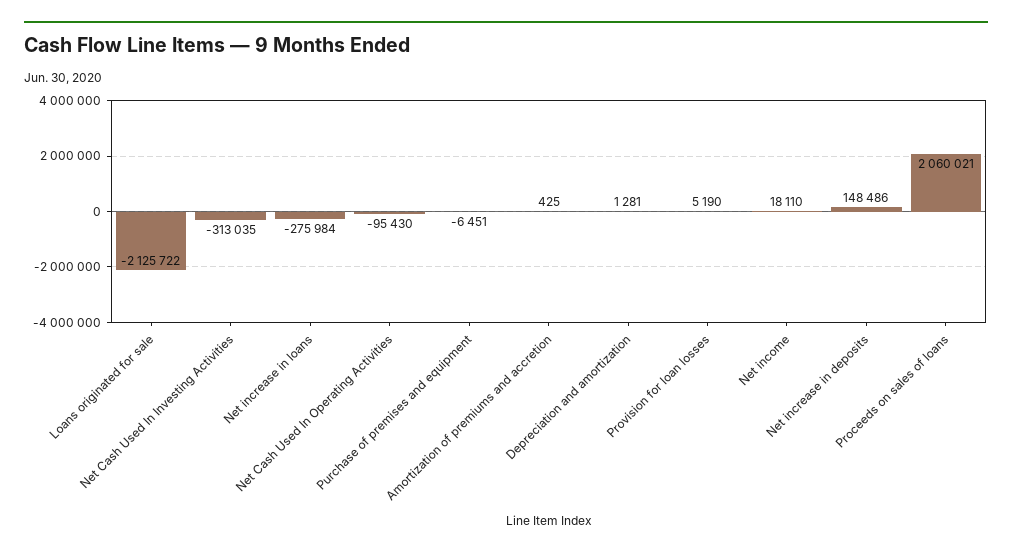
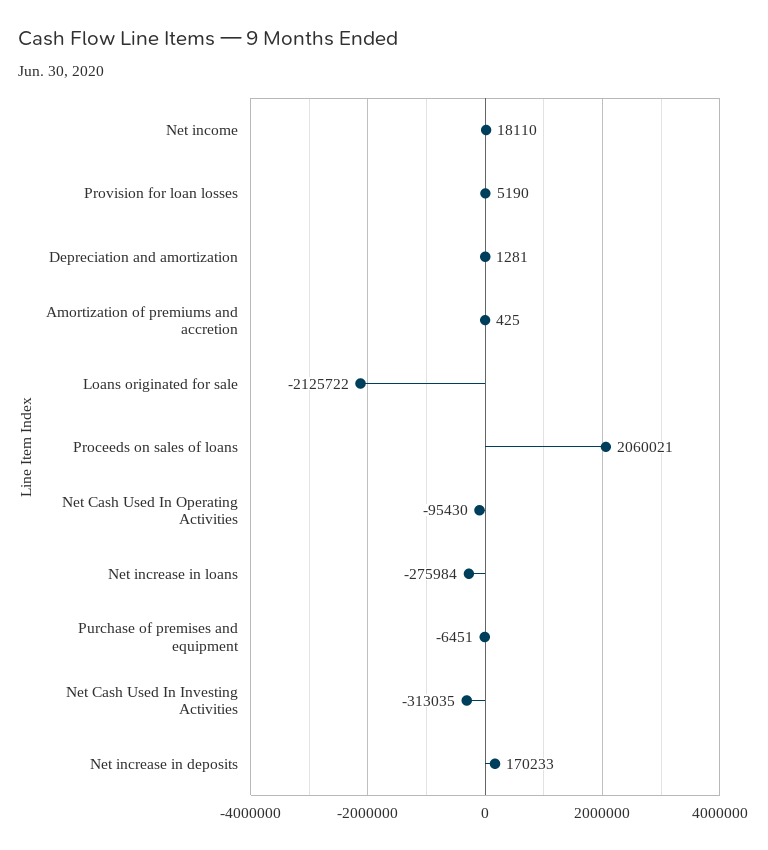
Net increase in deposits: 148486 -> 170233

